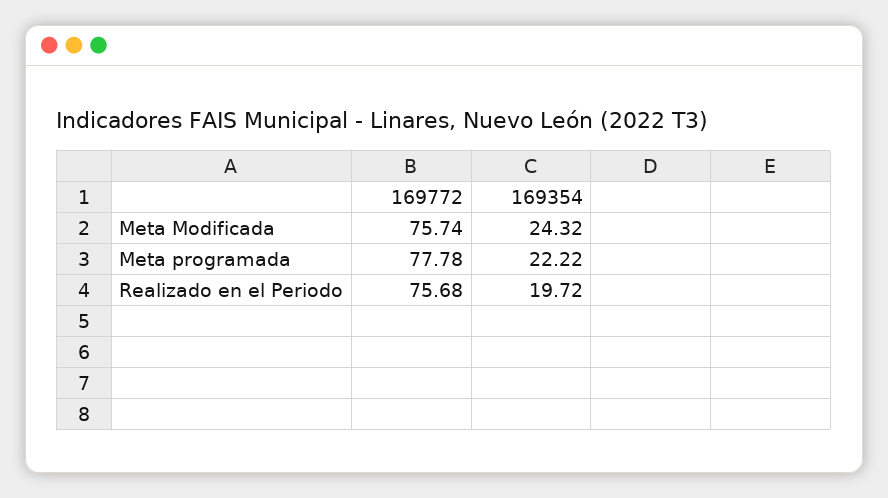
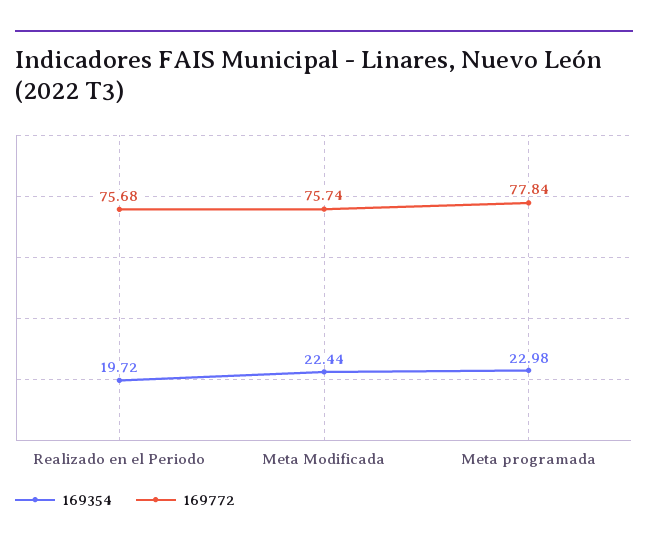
169354, Meta Modificada: 24.32 -> 22.44
169772, Meta programada: 77.78 -> 77.84
169354, Meta programada: 22.22 -> 22.98

